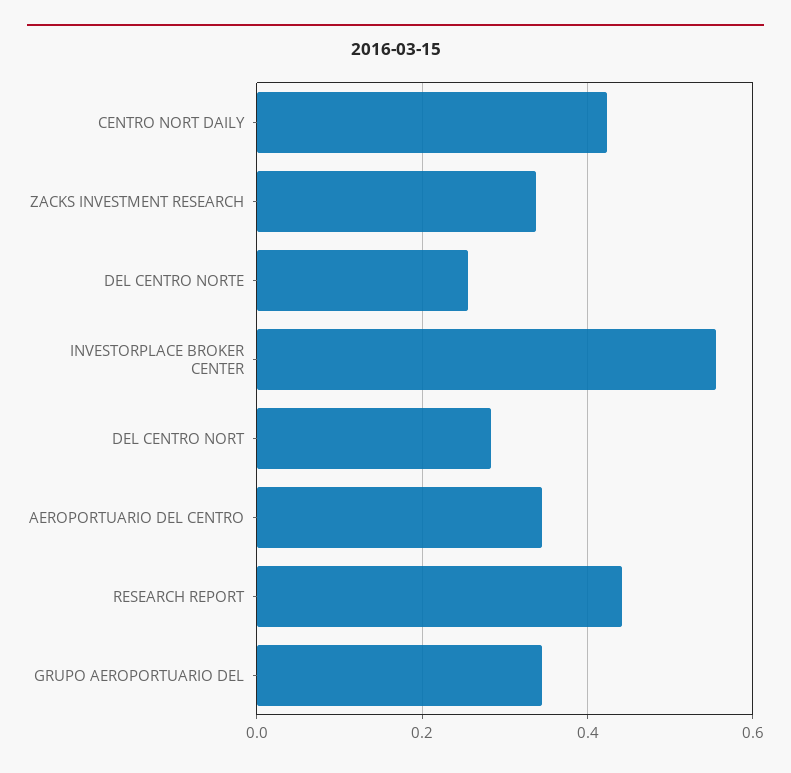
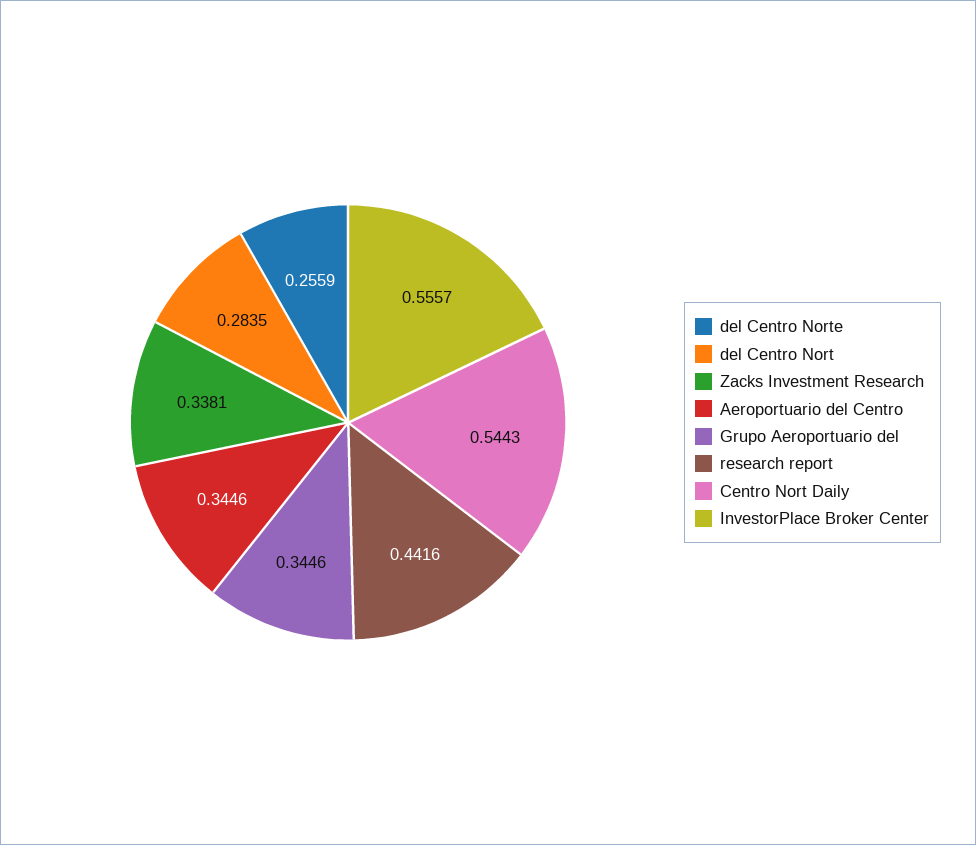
CENTRO NORT DAILY: 0.42 -> 0.5443

